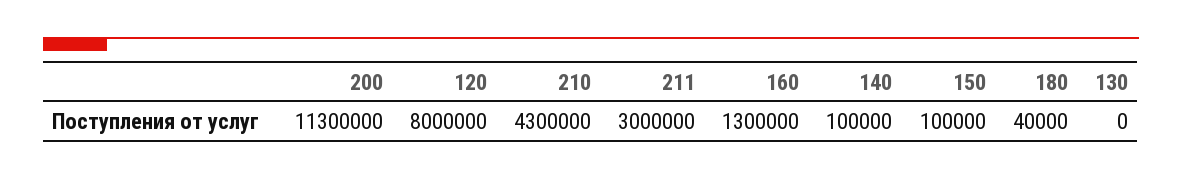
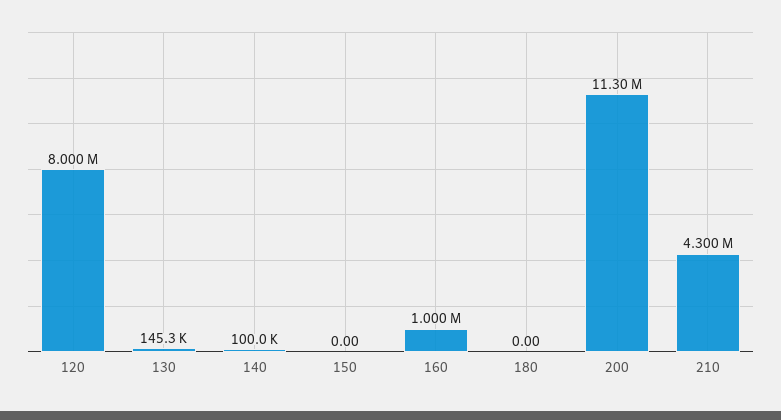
211: 3000000 -> none
160: 1300000 -> 1000000
150: 100000 -> 0
180: 40000 -> 0
130: 0 -> 145300

